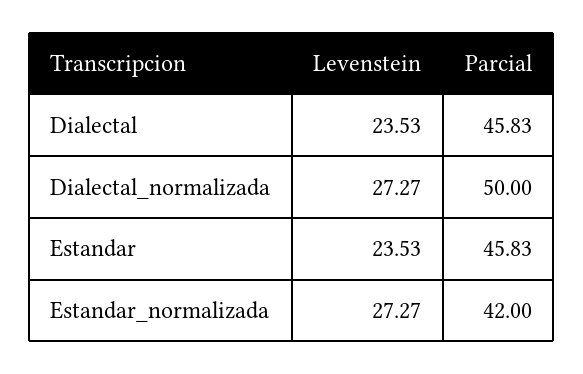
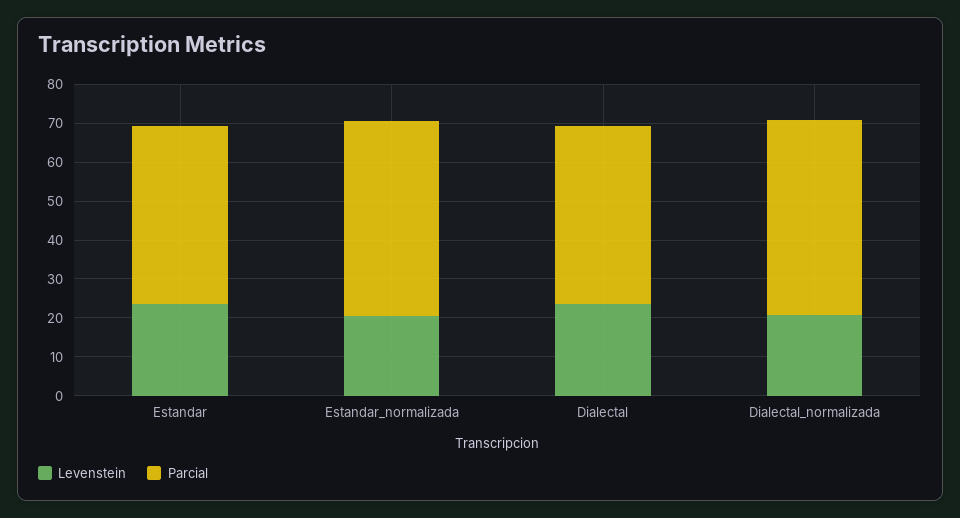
Levenstein, Dialectal_normalizada: 27.27 -> 20
Levenstein, Estandar_normalizada: 27.27 -> 20
Parcial, Estandar_normalizada: 42 -> 50

